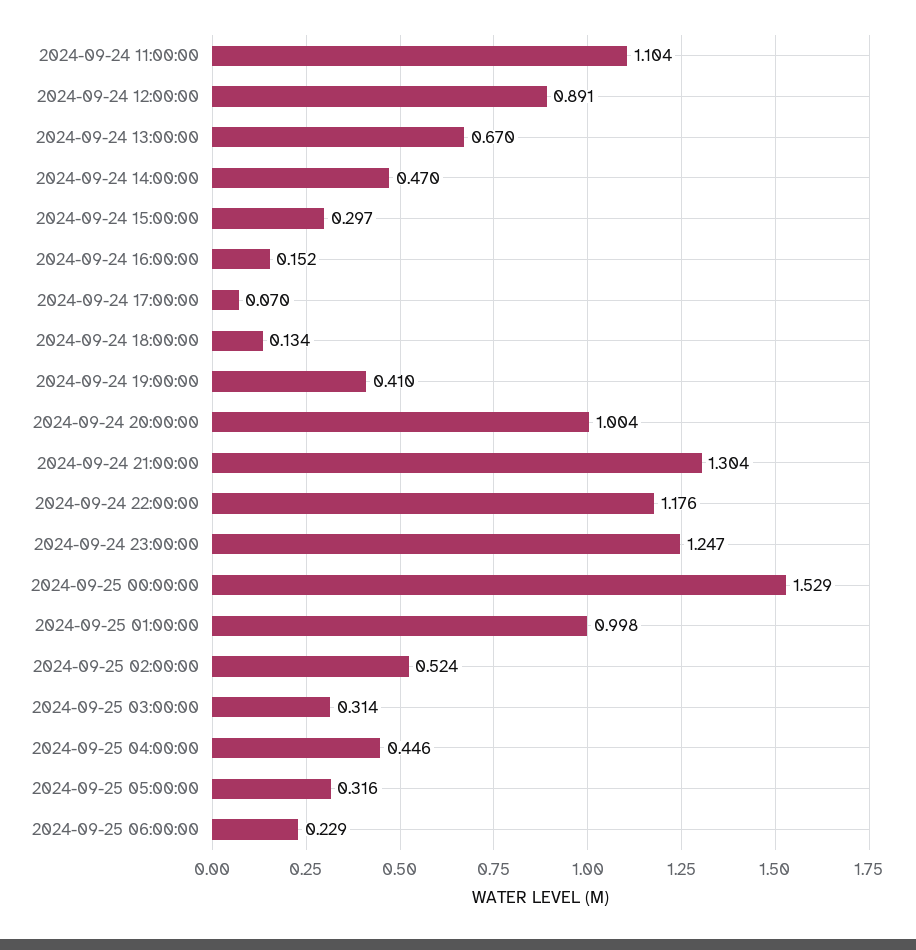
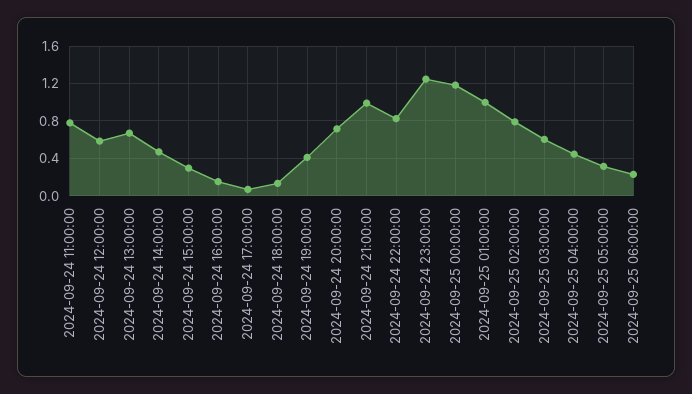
2024-09-24 11:00:00: 1.104 -> 0.8
2024-09-24 12:00:00: 0.891 -> 0.6
2024-09-24 20:00:00: 1.004 -> 0.7
2024-09-24 21:00:00: 1.304 -> 1
2024-09-24 22:00:00: 1.176 -> 0.8
2024-09-25 00:00:00: 1.529 -> 1.2
2024-09-25 02:00:00: 0.524 -> 0.8
2024-09-25 03:00:00: 0.314 -> 0.6

